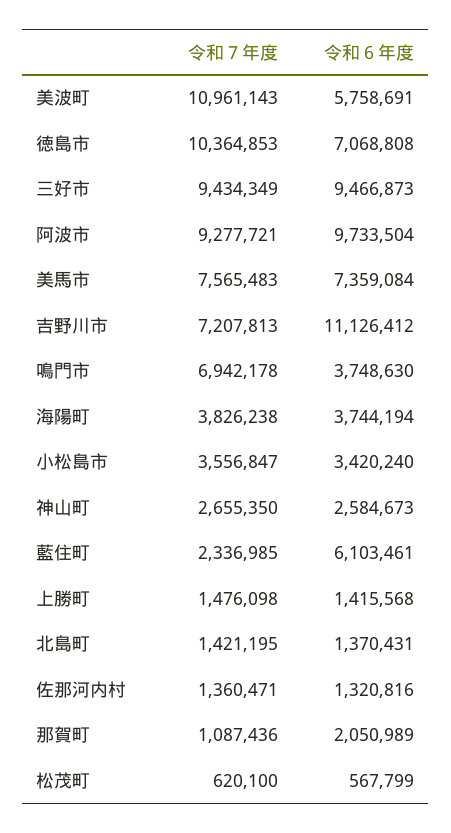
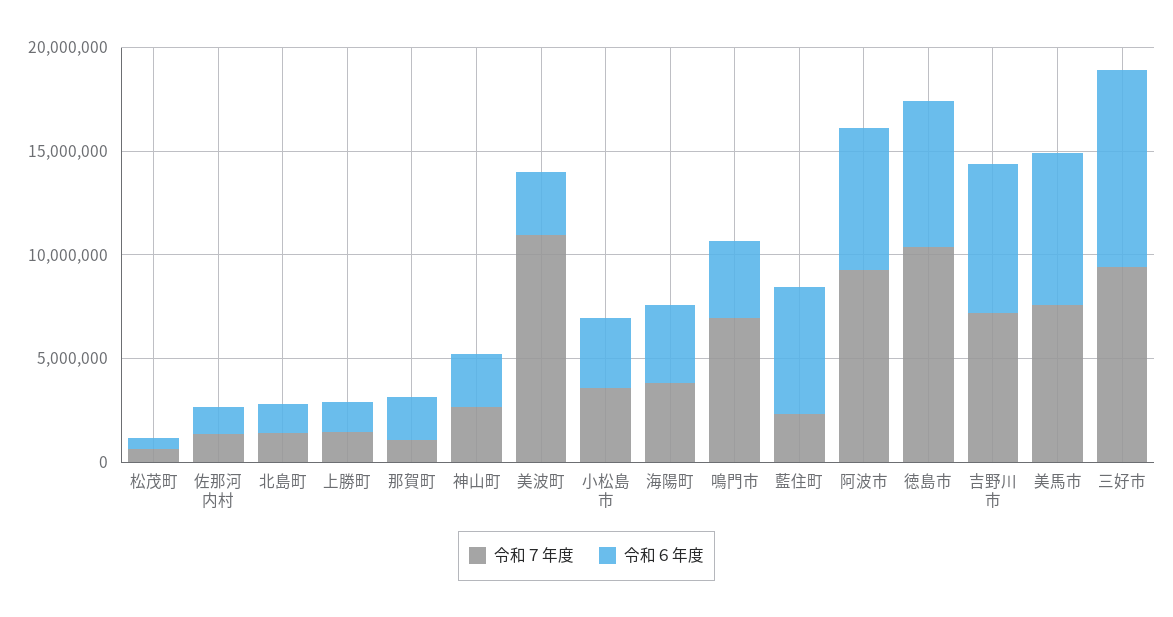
令和６年度, 美波町: 5758691 -> 3000000
令和６年度, 阿波市: 9733504 -> 7000000
令和６年度, 吉野川市: 11126412 -> 7000000

